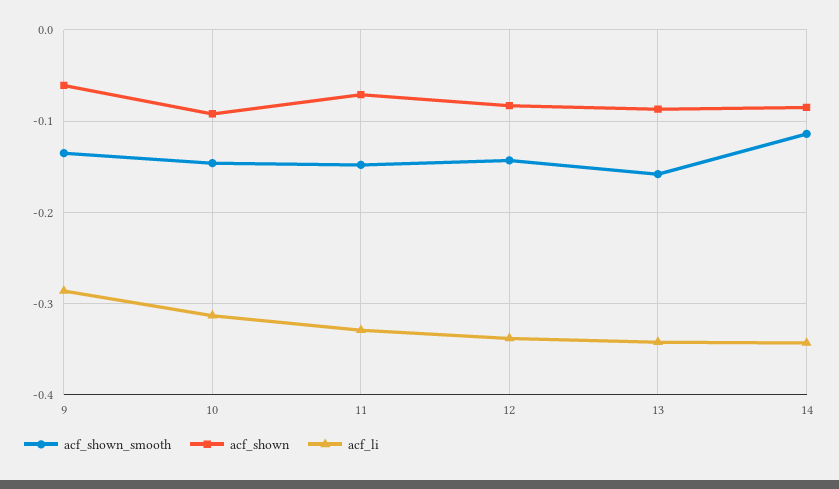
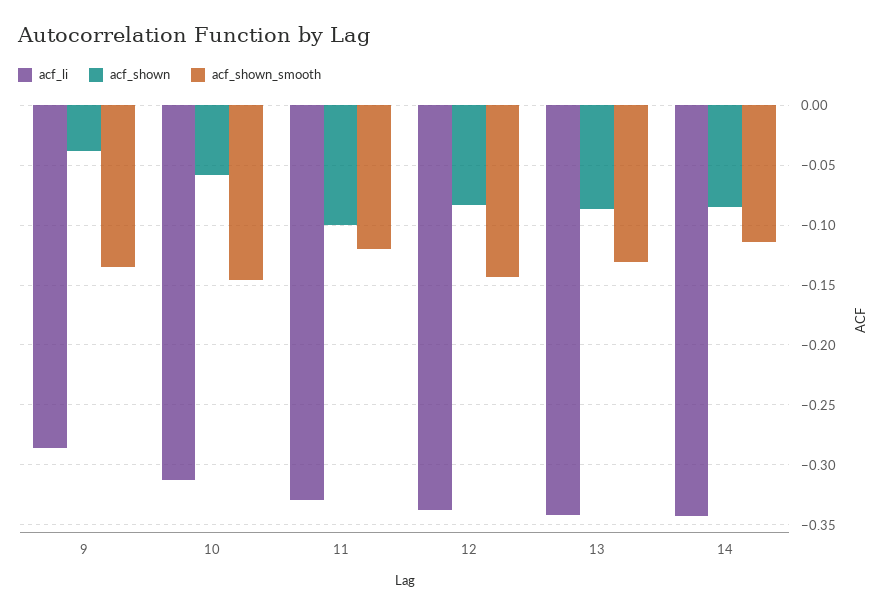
acf_shown, 9: -0.06 -> -0.04
acf_shown, 10: -0.09 -> -0.06
acf_shown_smooth, 11: -0.15 -> -0.12
acf_shown, 11: -0.07 -> -0.1
acf_shown_smooth, 13: -0.16 -> -0.13

